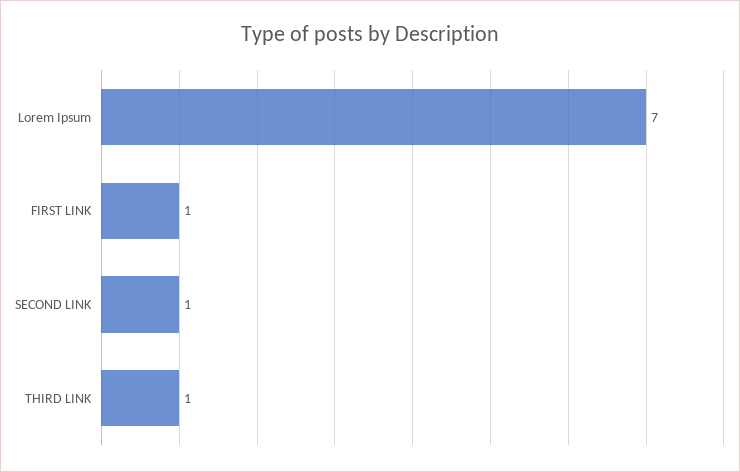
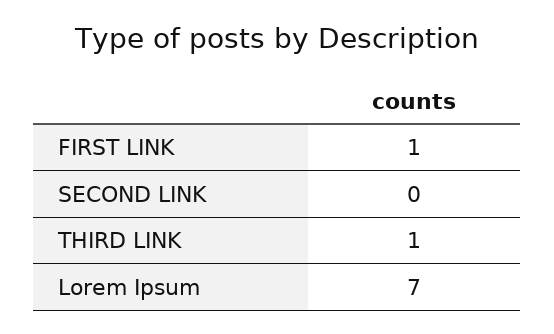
SECOND LINK: 1 -> 0

